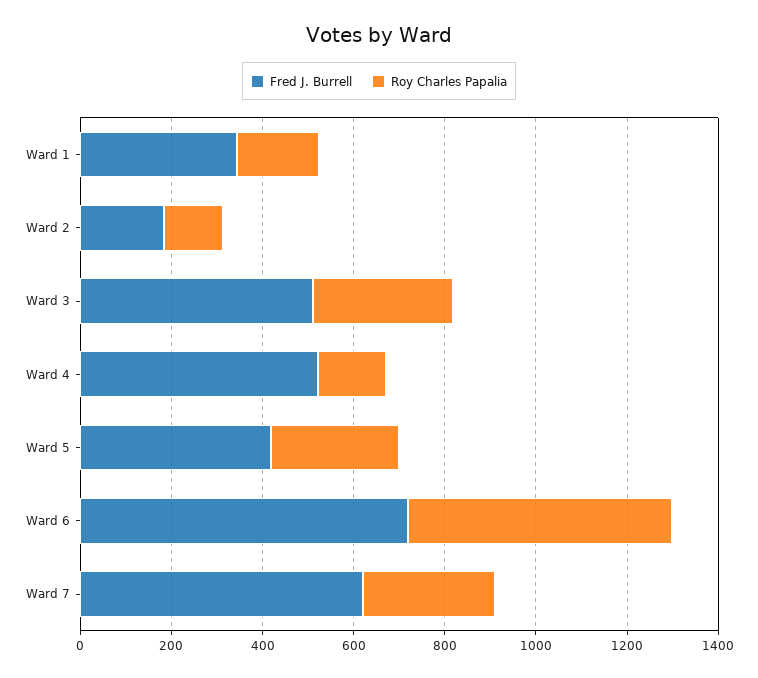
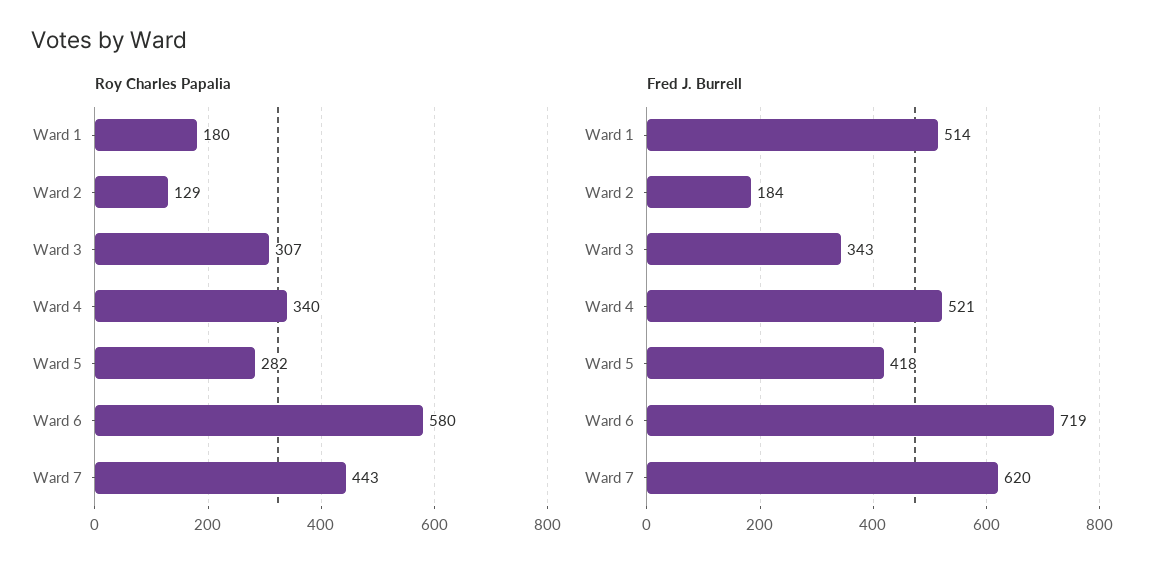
Fred J. Burrell, Ward 1: 350 -> 514
Fred J. Burrell, Ward 3: 500 -> 343
Roy Charles Papalia, Ward 4: 150 -> 340
Roy Charles Papalia, Ward 7: 300 -> 443

